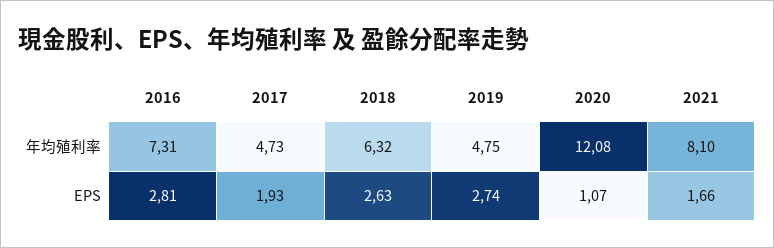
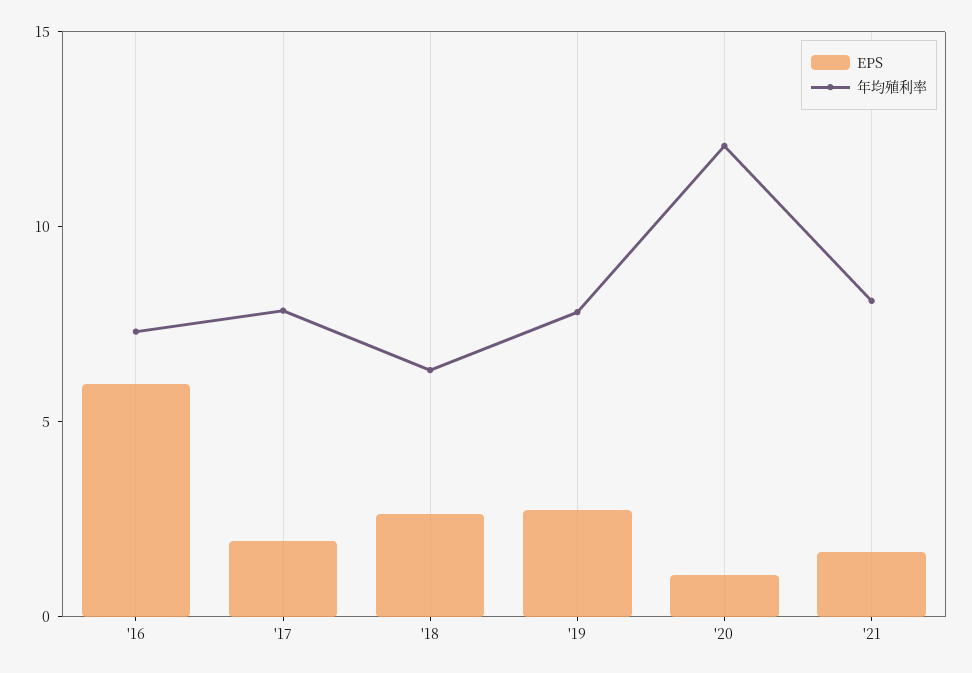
年均殖利率, 2017: 4.73 -> 8
年均殖利率, 2019: 4.75 -> 8
EPS, 2016: 2.81 -> 6

